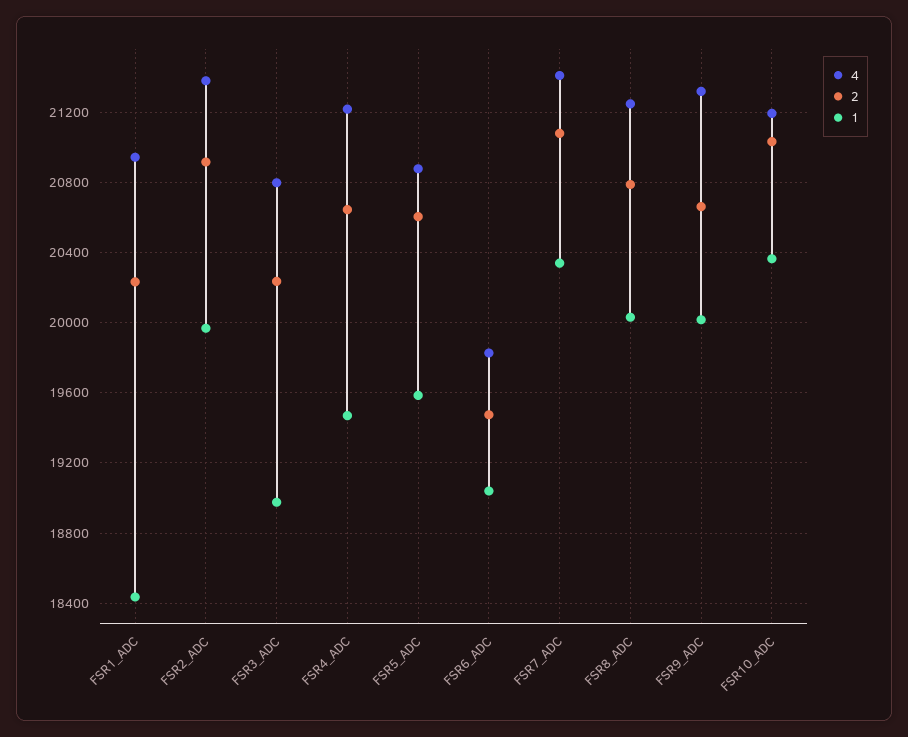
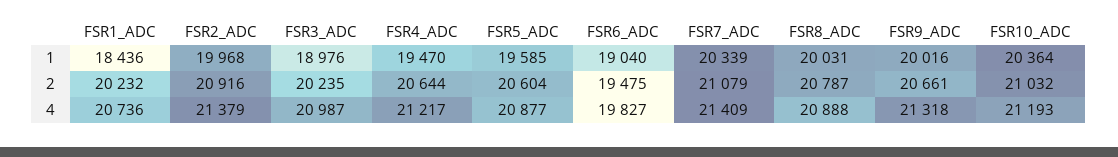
4, FSR1_ADC: 20950 -> 20736
4, FSR3_ADC: 20800 -> 20987
4, FSR8_ADC: 21250 -> 20888

